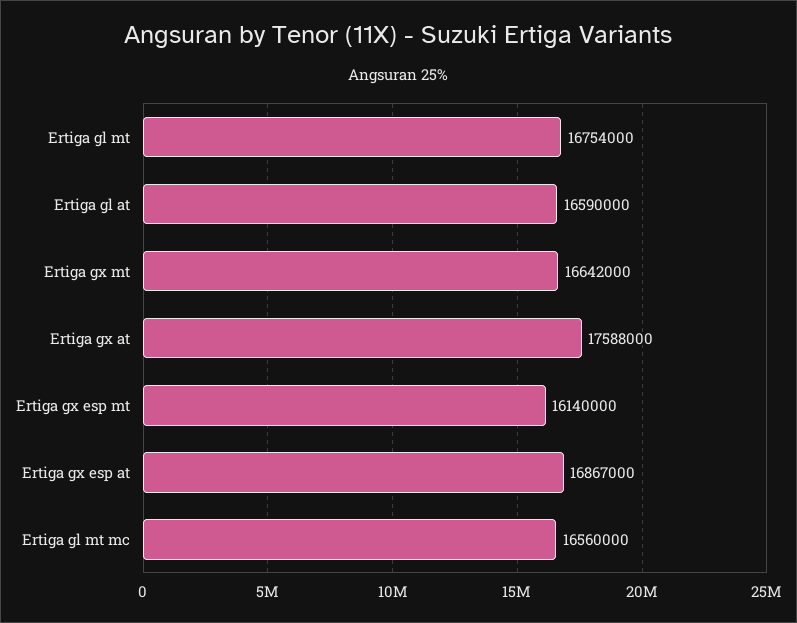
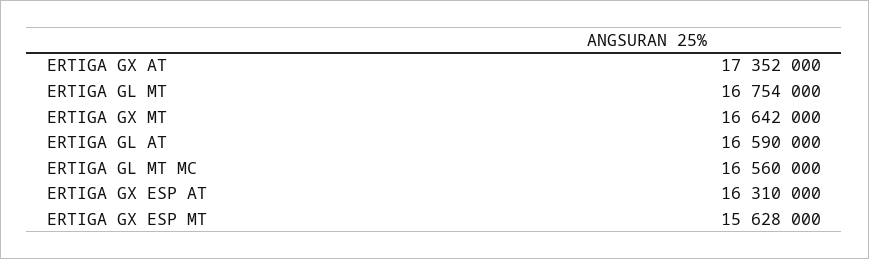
Ertiga gx at: 17588000 -> 17352000
Ertiga gx esp mt: 16140000 -> 15628000
Ertiga gx esp at: 16867000 -> 16310000

